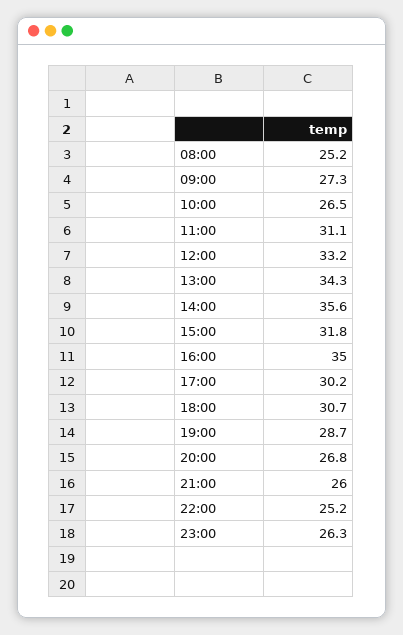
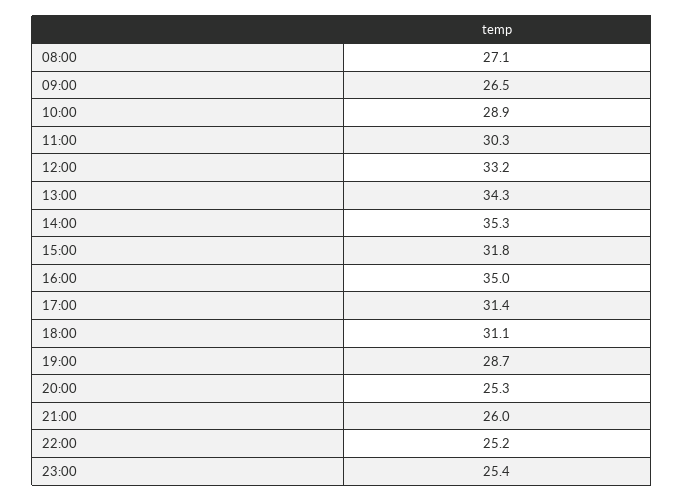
08:00: 25.2 -> 27.1
09:00: 27.3 -> 26.5
10:00: 26.5 -> 28.9
11:00: 31.1 -> 30.3
14:00: 35.6 -> 35.3
17:00: 30.2 -> 31.4
18:00: 30.7 -> 31.1
20:00: 26.8 -> 25.3
23:00: 26.3 -> 25.4

